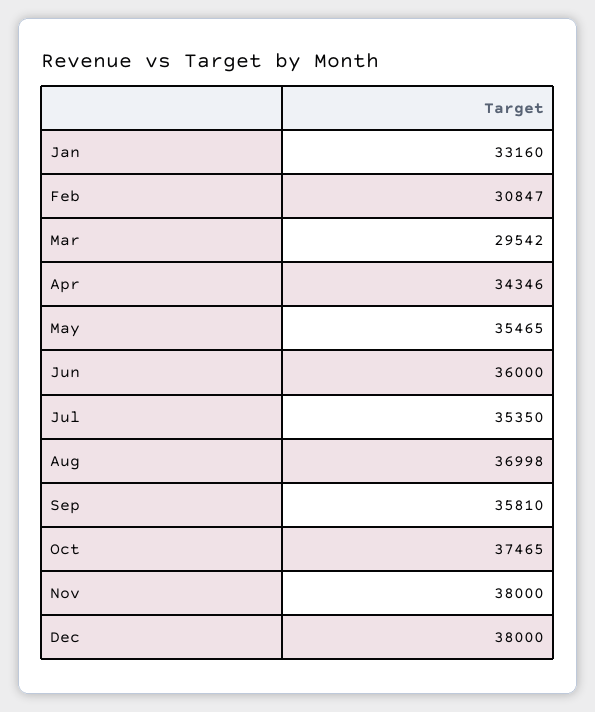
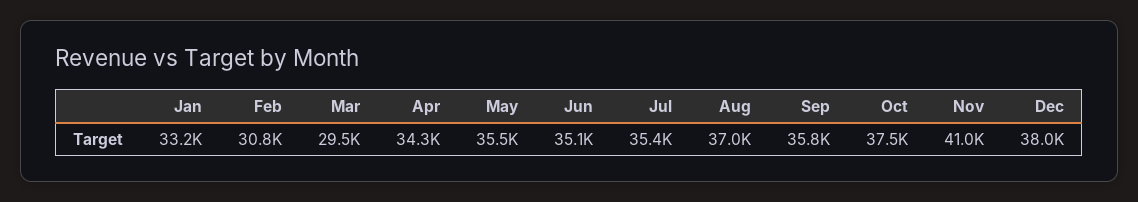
Jun: 36000 -> 35100
Nov: 38000 -> 41000

